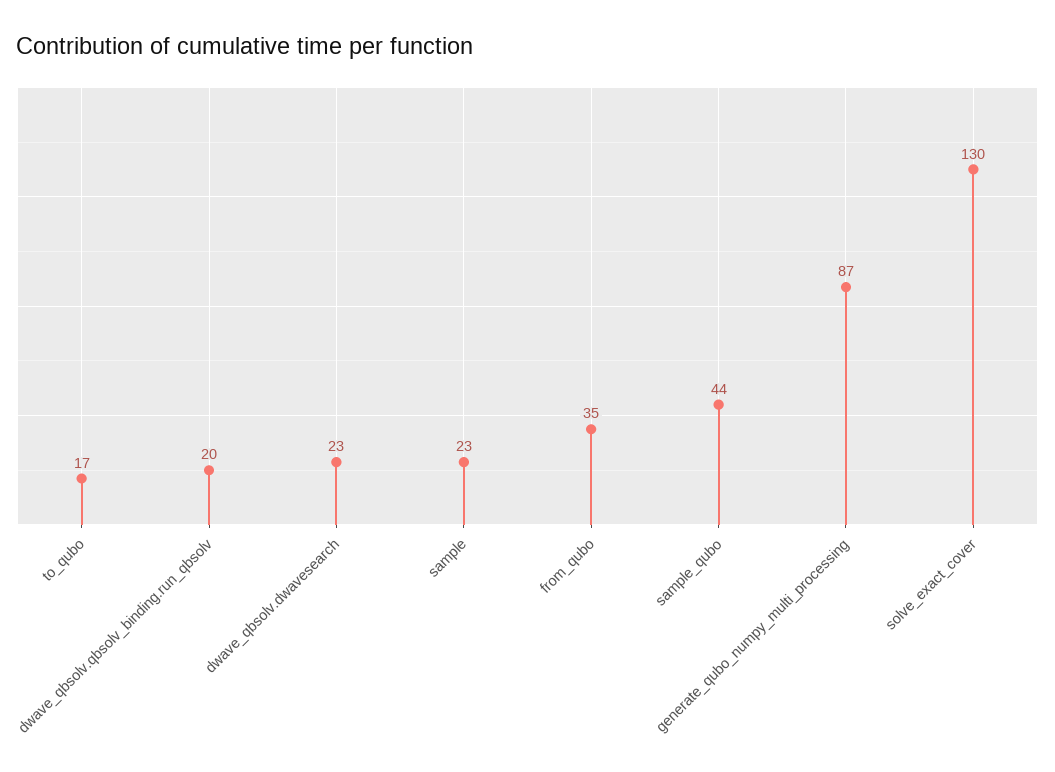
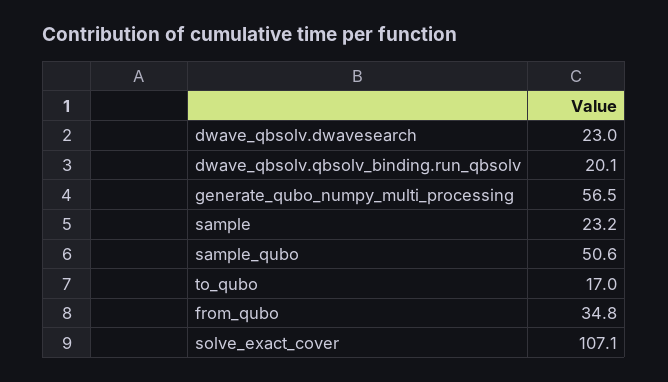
sample_qubo: 44 -> 50.6
generate_qubo_numpy_multi_processing: 87 -> 56.5
solve_exact_cover: 130 -> 107.1

